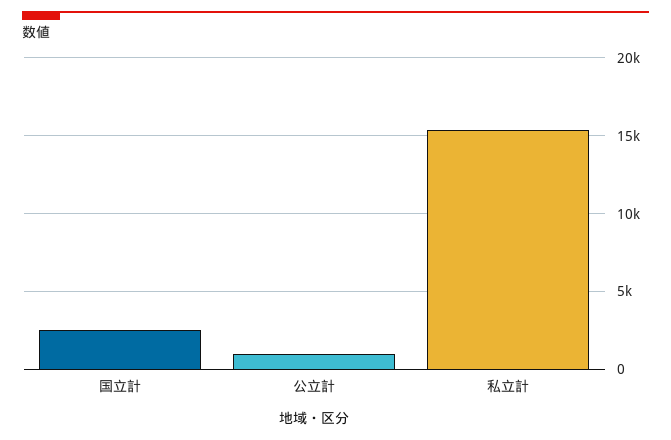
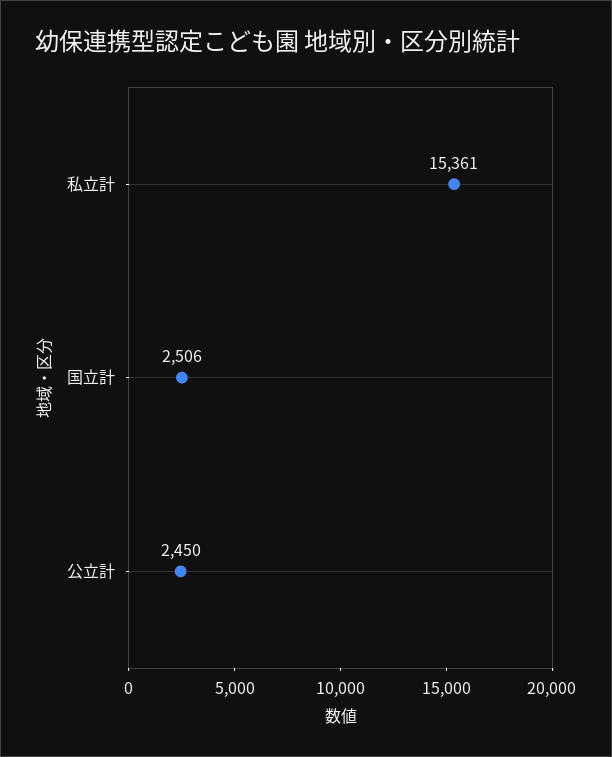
公立計: 1000 -> 2450

